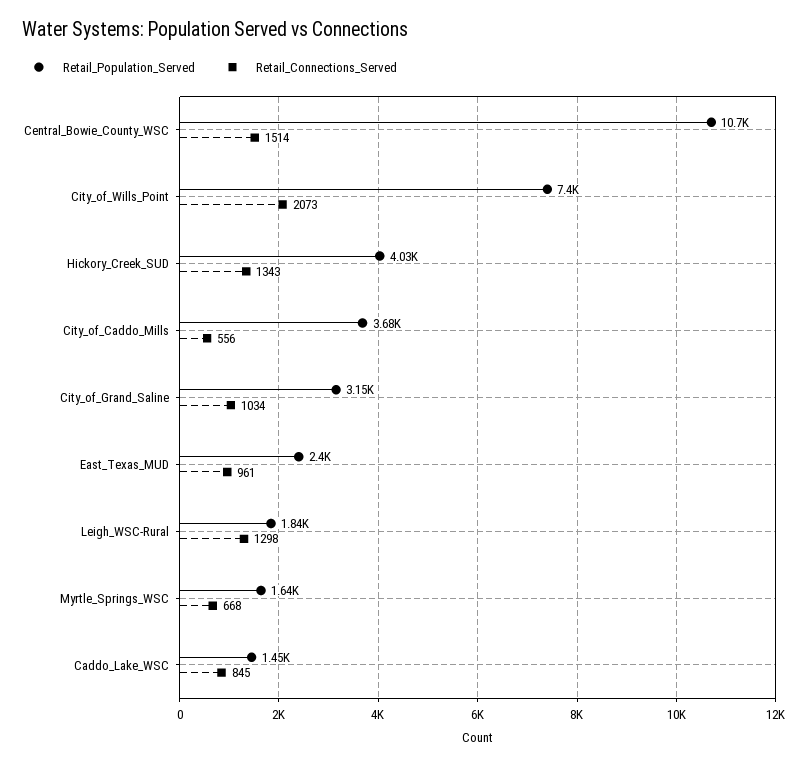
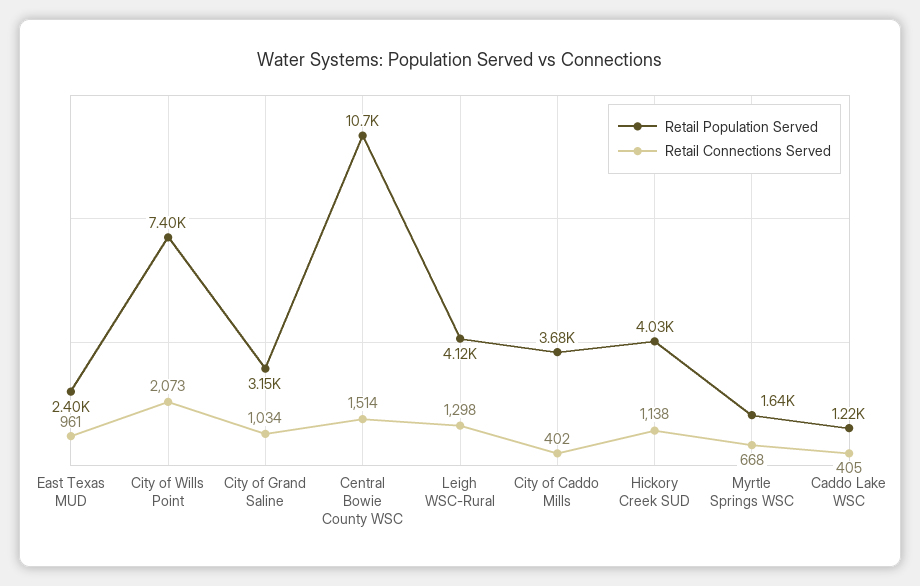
Retail_Connections_Served, Hickory_Creek_SUD: 1343 -> 1138
Retail_Connections_Served, City_of_Caddo_Mills: 556 -> 402
Retail_Population_Served, Leigh_WSC-Rural: 1840 -> 4120
Retail_Population_Served, Caddo_Lake_WSC: 1450 -> 1220
Retail_Connections_Served, Caddo_Lake_WSC: 845 -> 405

